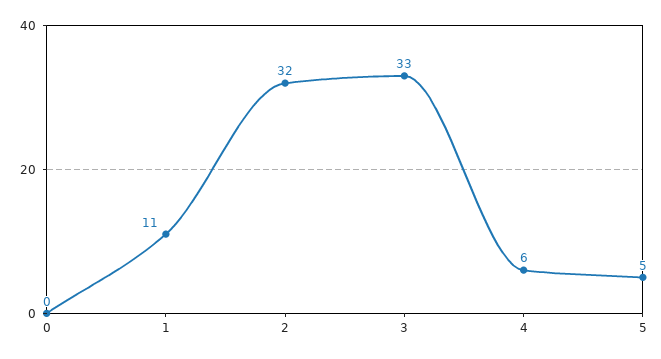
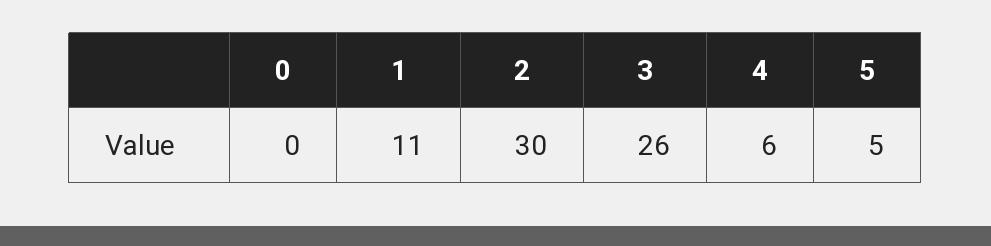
2: 32 -> 30
3: 33 -> 26

